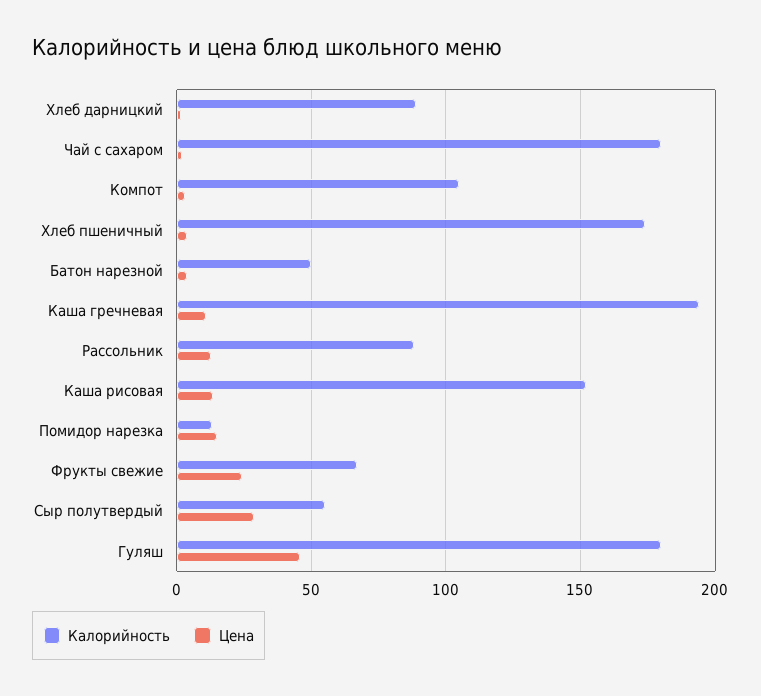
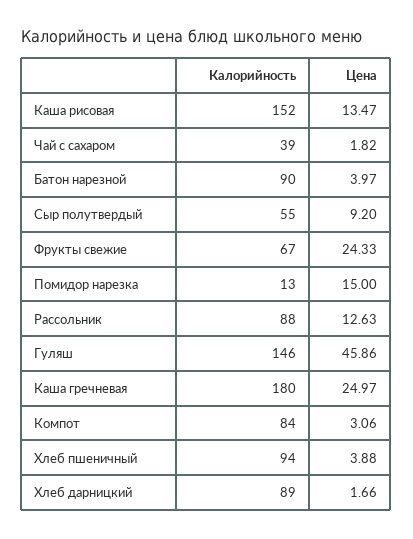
Калорийность, Чай с сахаром: 180 -> 39
Калорийность, Компот: 105 -> 84
Калорийность, Хлеб пшеничный: 175 -> 94
Калорийность, Батон нарезной: 50 -> 90
Калорийность, Каша гречневая: 195 -> 180
Цена, Каша гречневая: 10 -> 24.97
Цена, Сыр полутвердый: 30 -> 9.2
Калорийность, Гуляш: 180 -> 146

